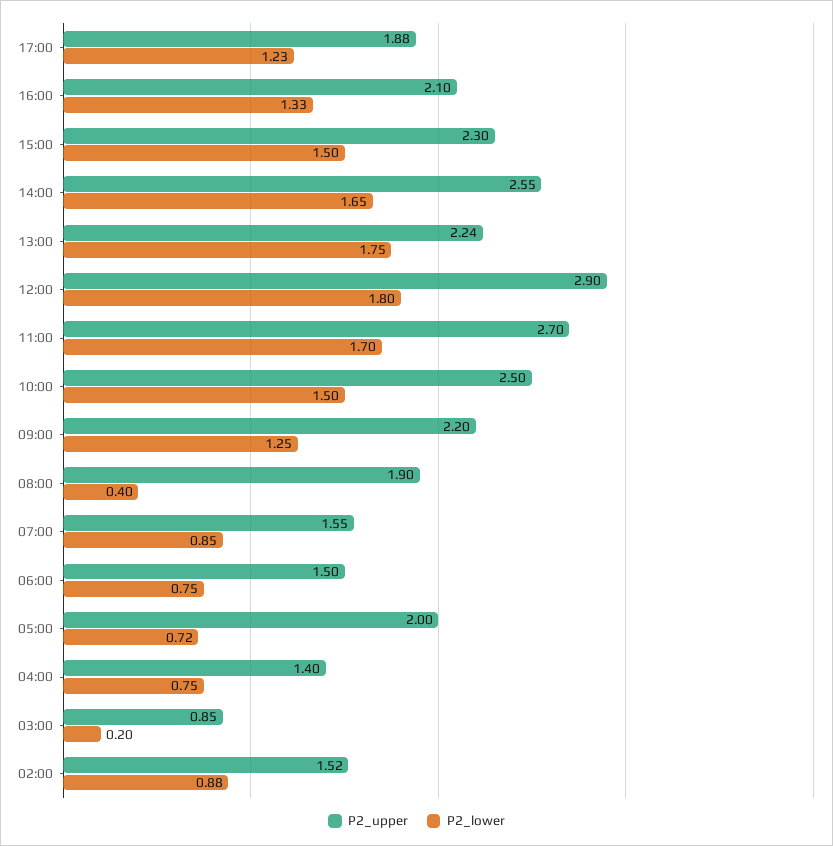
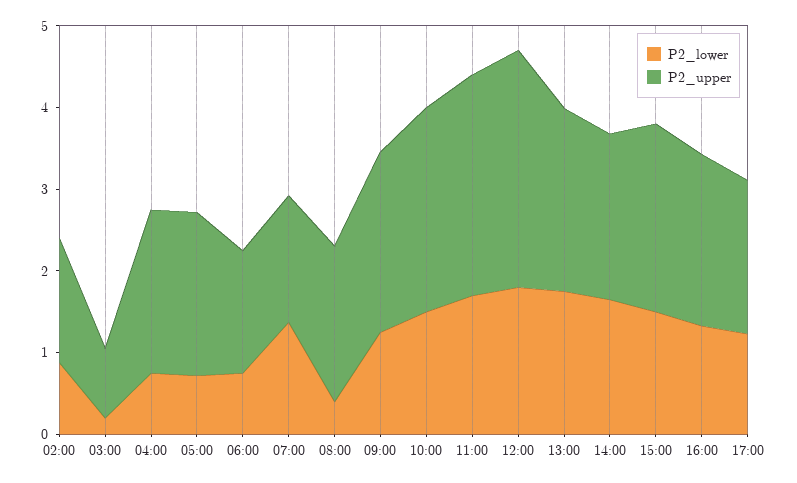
P2_upper, 14:00: 2.55 -> 2
P2_lower, 07:00: 0.85 -> 1.4
P2_upper, 04:00: 1.4 -> 2

